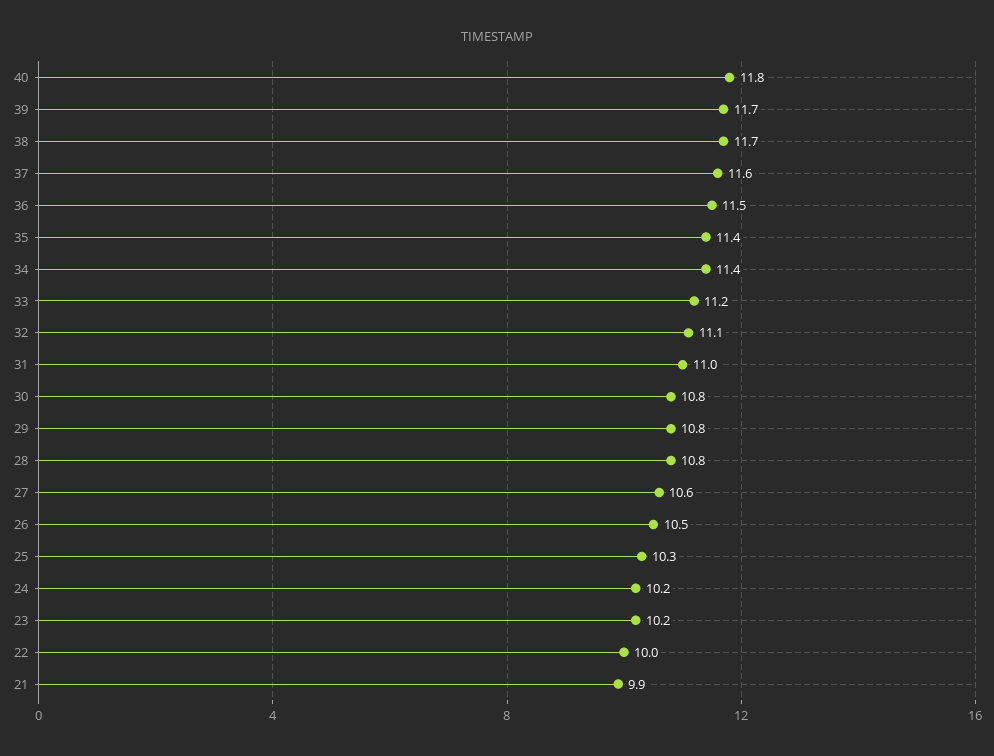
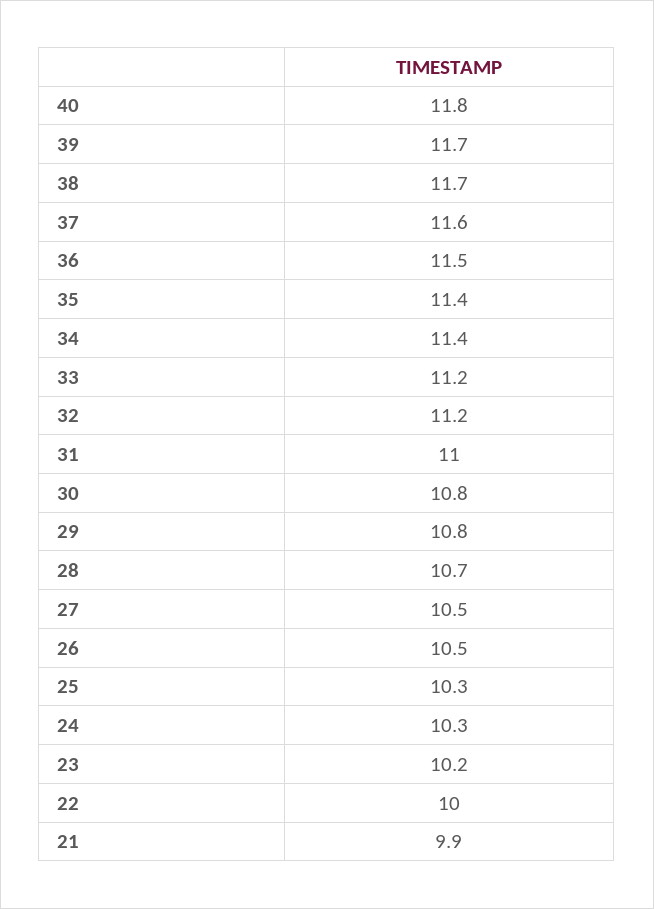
32: 11.1 -> 11.2
28: 10.8 -> 10.7
27: 10.6 -> 10.5
24: 10.2 -> 10.3

